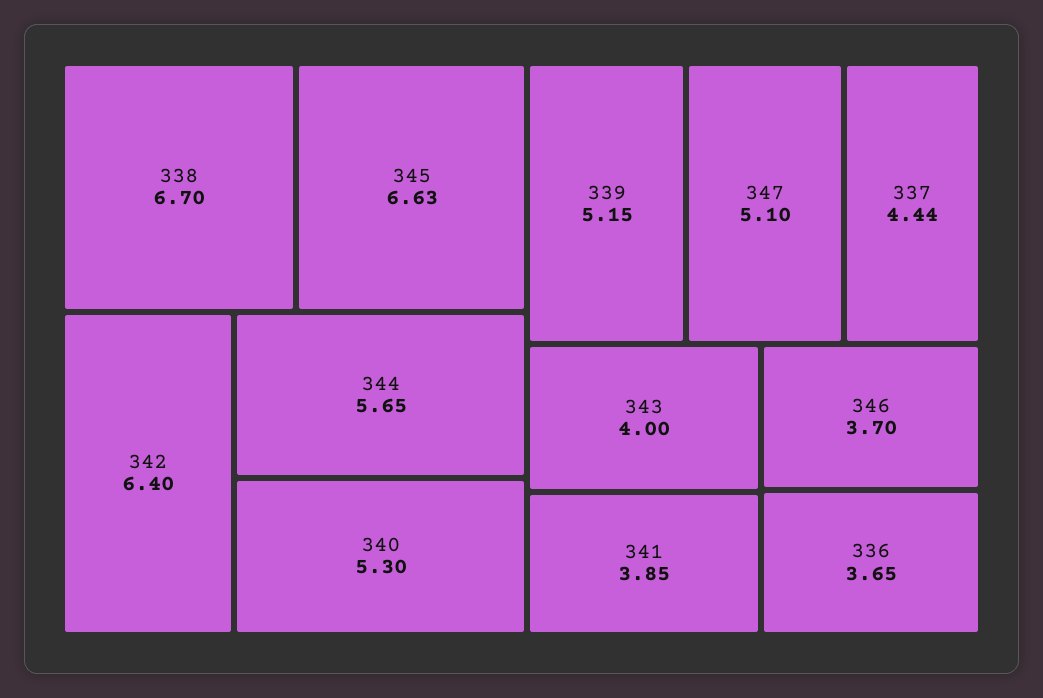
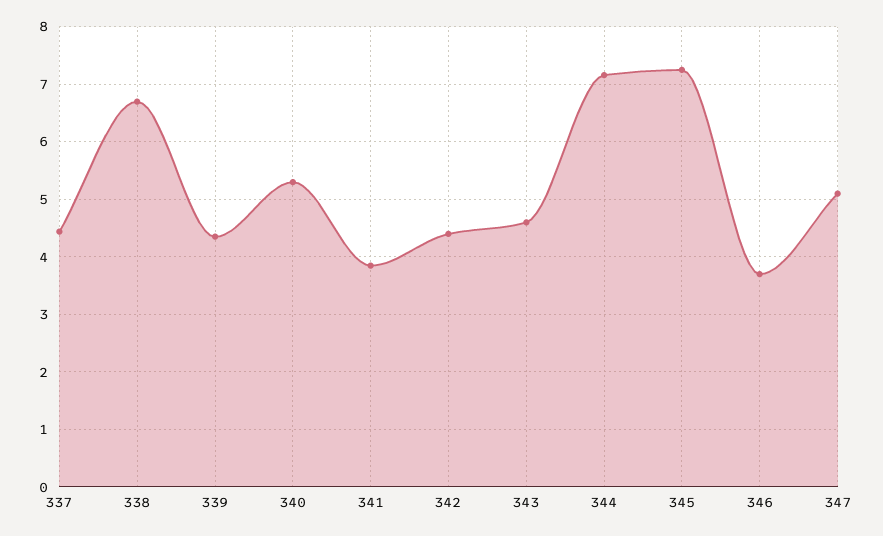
345: 6.63 -> 7.2
342: 6.4 -> 4.4
344: 5.65 -> 7.2
339: 5.15 -> 4.4
343: 4 -> 4.6
336: 3.65 -> none

